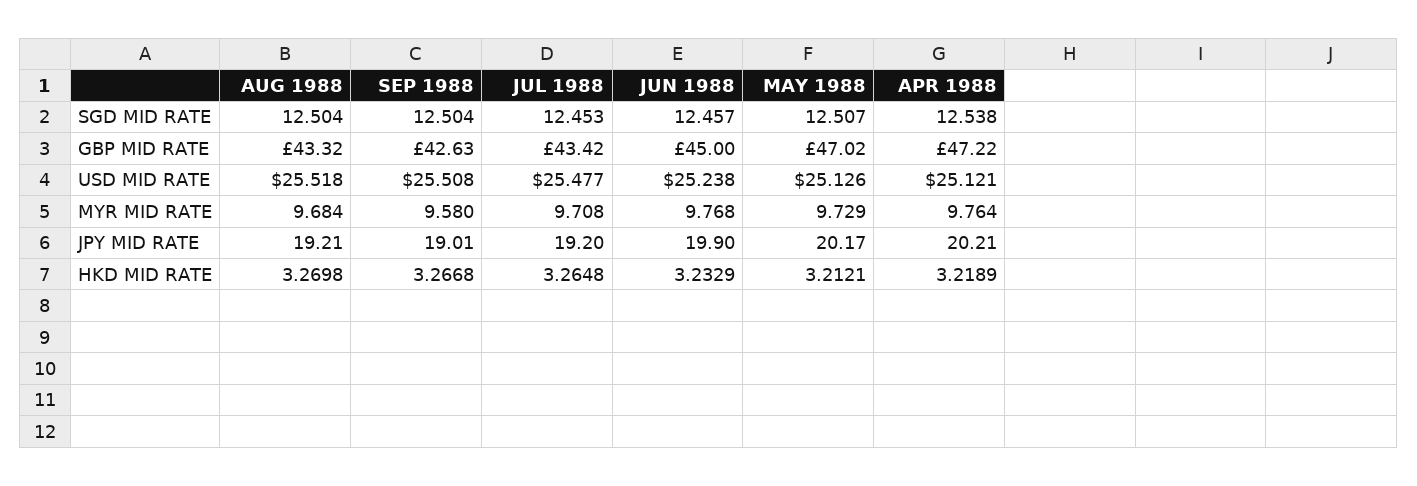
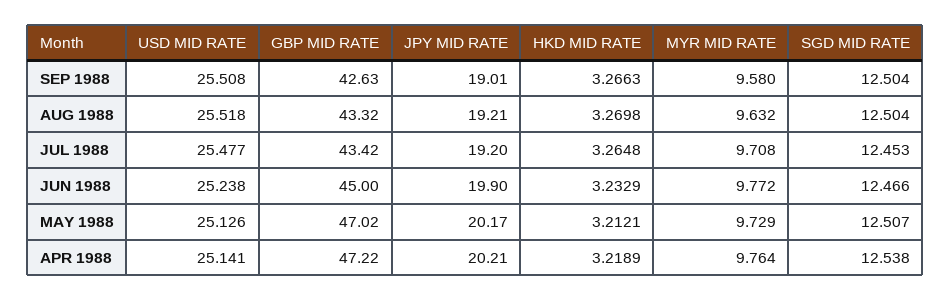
JUN 1988, SGD MID RATE: 12.457 -> 12.466
APR 1988, USD MID RATE: 25.121 -> 25.141
AUG 1988, MYR MID RATE: 9.684 -> 9.632
JUN 1988, MYR MID RATE: 9.768 -> 9.772
SEP 1988, HKD MID RATE: 3.2668 -> 3.2663

